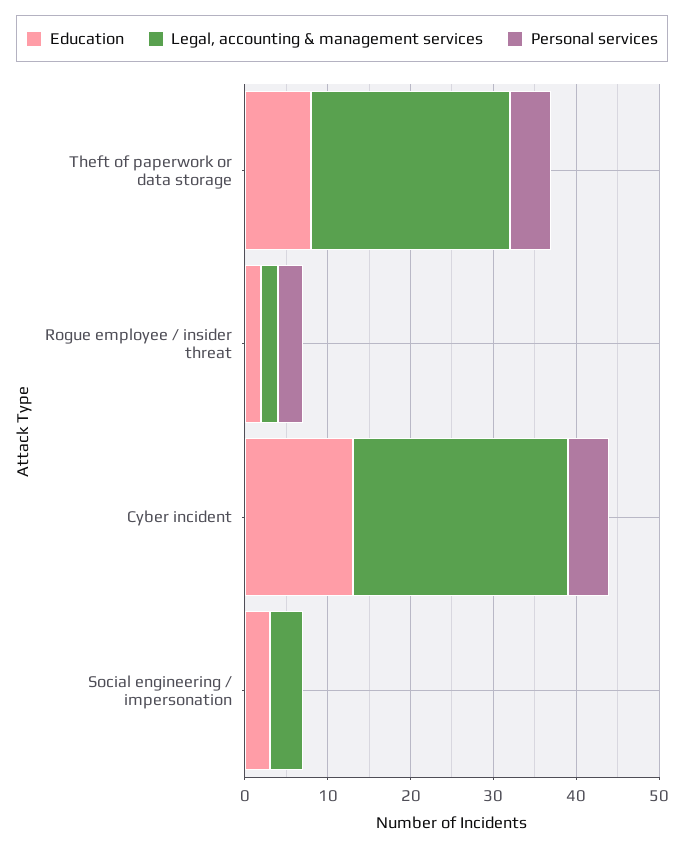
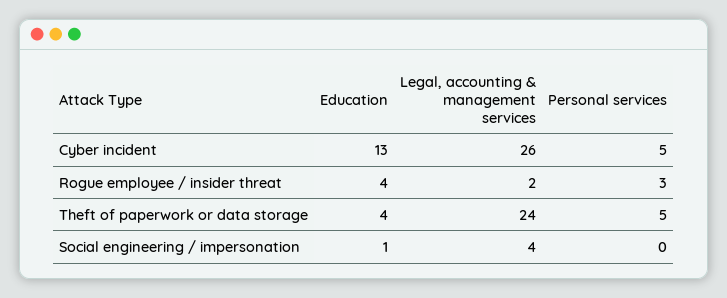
Education, Theft of paperwork or data storage: 8 -> 4
Education, Rogue employee / insider threat: 2 -> 4
Education, Social engineering / impersonation: 3 -> 1

